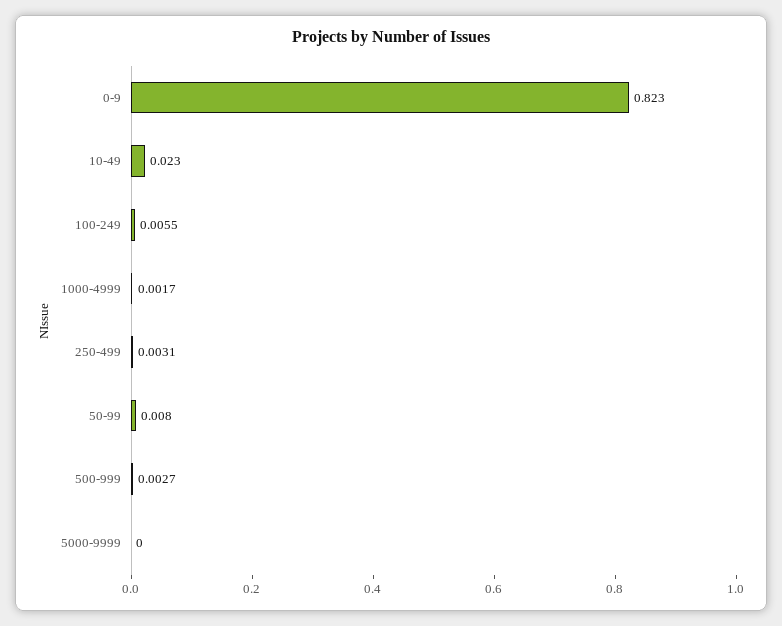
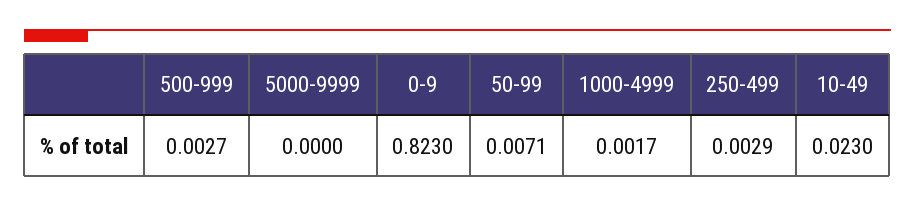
100-249: 0.0055 -> none
250-499: 0.0031 -> 0.0029
50-99: 0.008 -> 0.0071

